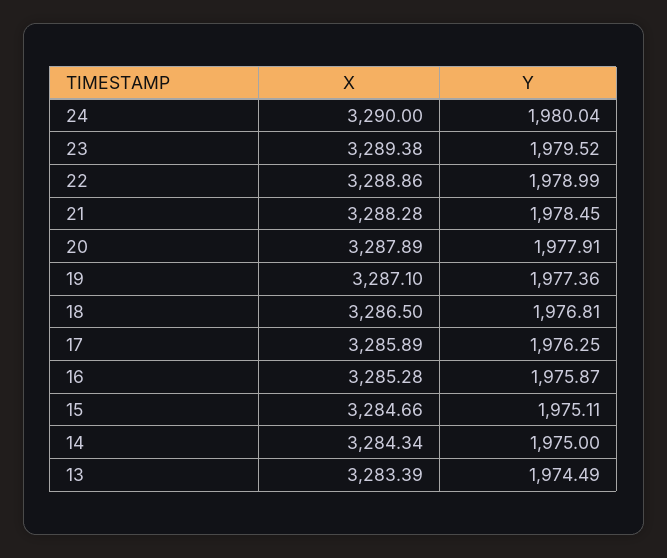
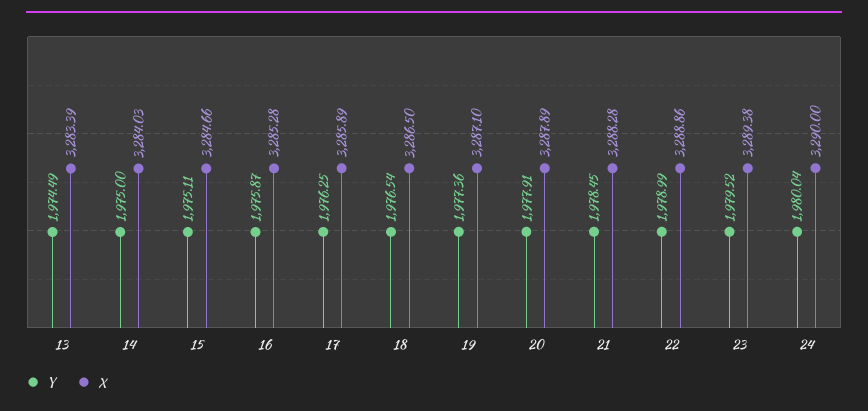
Y, 18: 1976.81 -> 1976.54
X, 14: 3284.34 -> 3284.03

